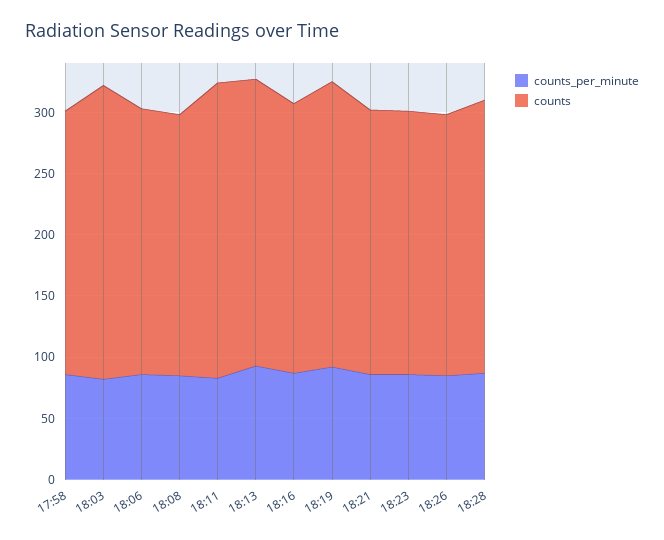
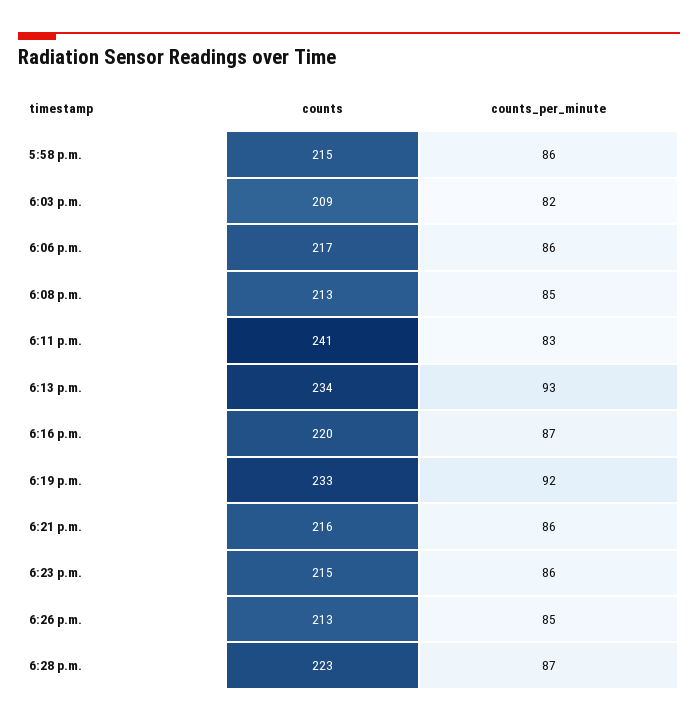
counts, 18:03: 240 -> 209

